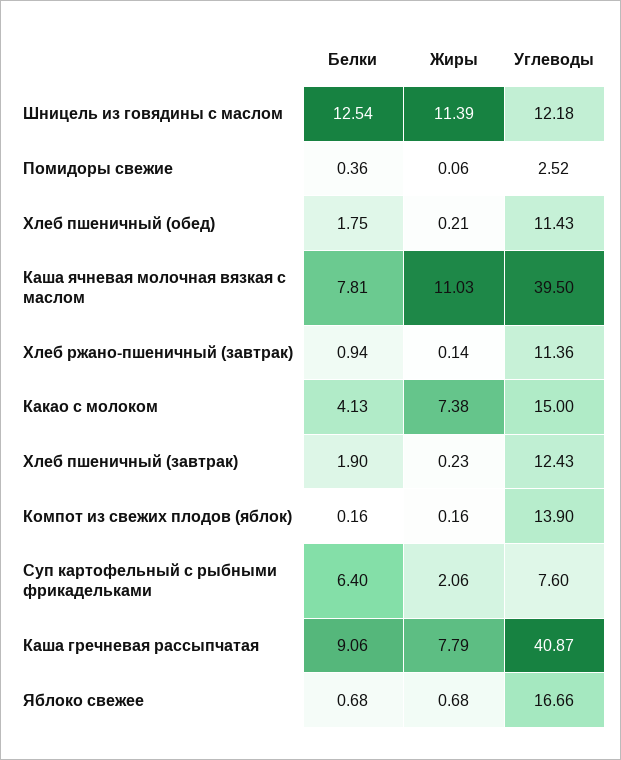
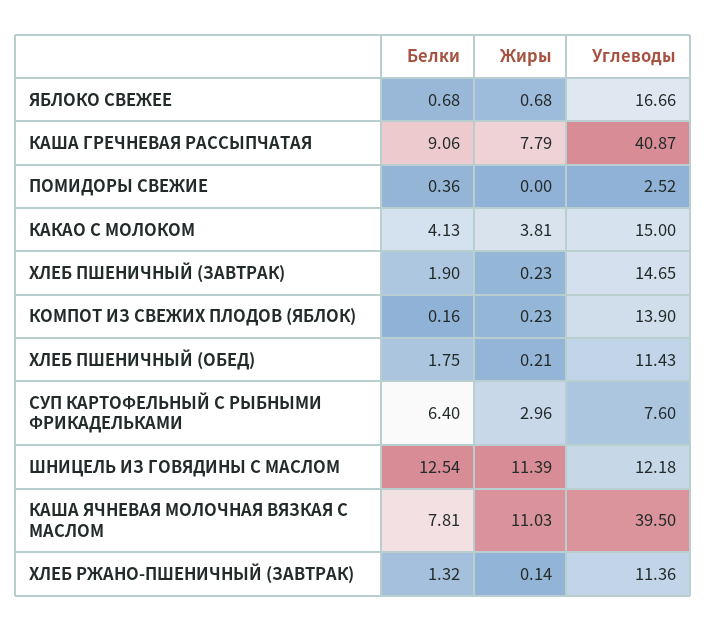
Жиры, Помидоры свежие: 0.06 -> 0
Белки, Хлеб ржано-пшеничный (завтрак): 0.94 -> 1.32
Жиры, Какао с молоком: 7.38 -> 3.81
Углеводы, Хлеб пшеничный (завтрак): 12.43 -> 14.65
Жиры, Компот из свежих плодов (яблок): 0.16 -> 0.23
Жиры, Суп картофельный с рыбными фрикадельками: 2.06 -> 2.96

